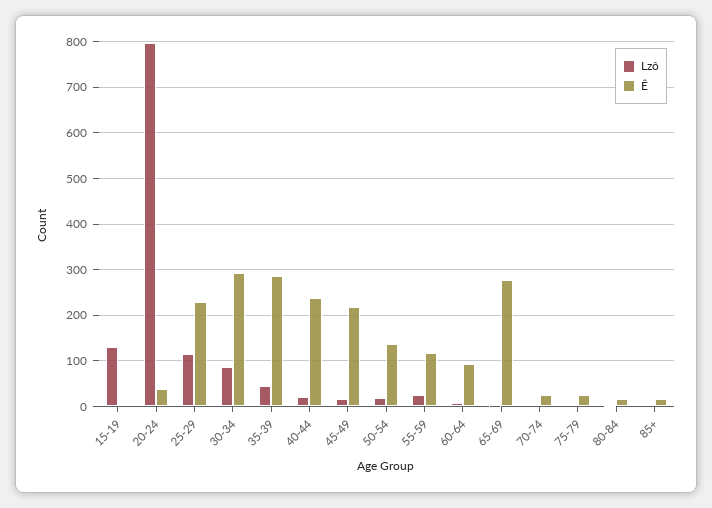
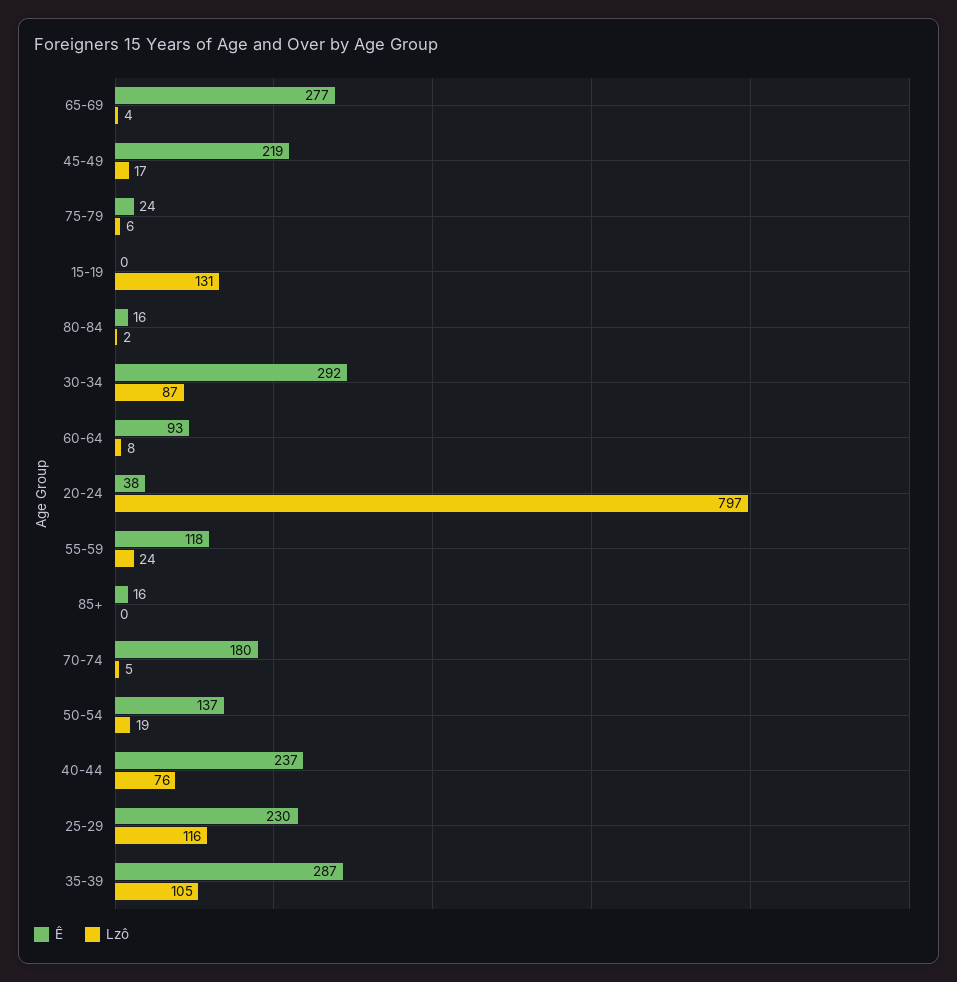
Lzô, 35-39: 40 -> 105
Lzô, 40-44: 20 -> 76
Ê, 70-74: 20 -> 180

